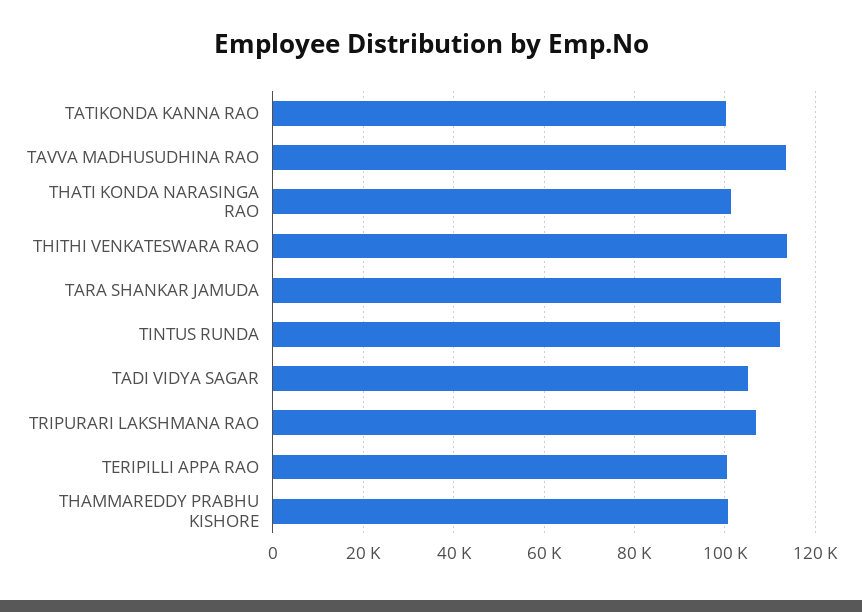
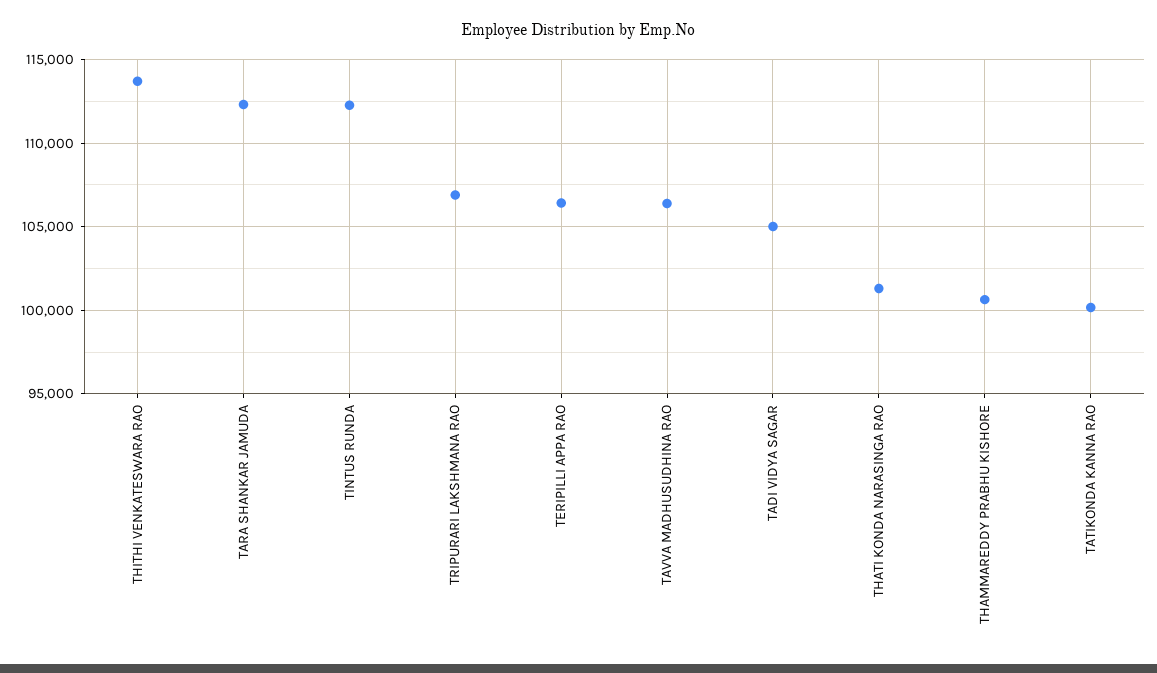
TAVVA MADHUSUDHINA RAO: 114000 -> 106500
TERIPILLI APPA RAO: 100000 -> 106500

